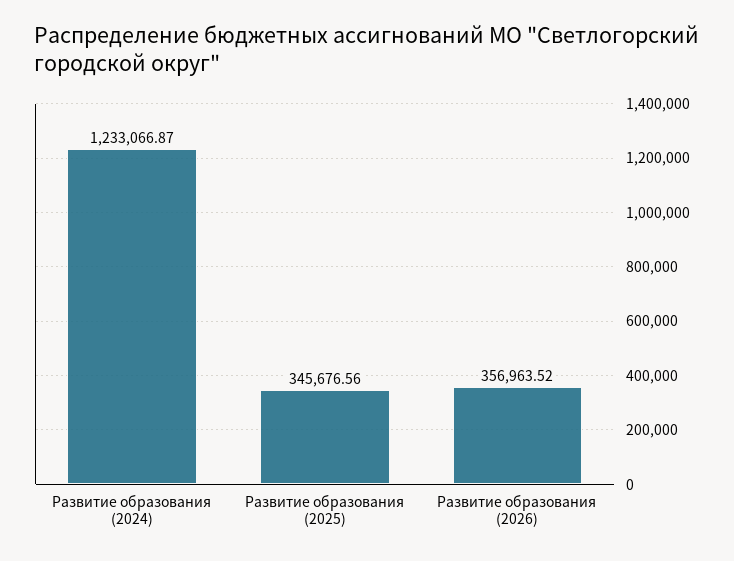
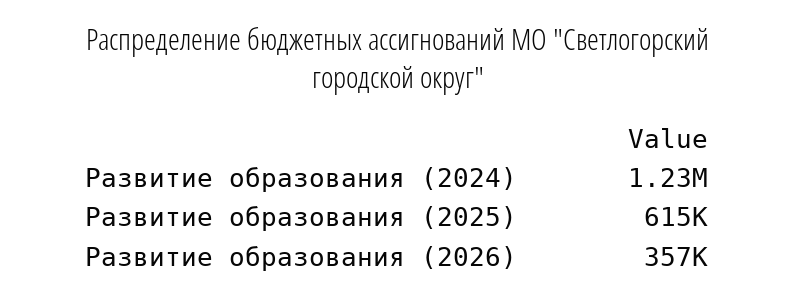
Развитие образования (2025): 345676.56 -> 615000

